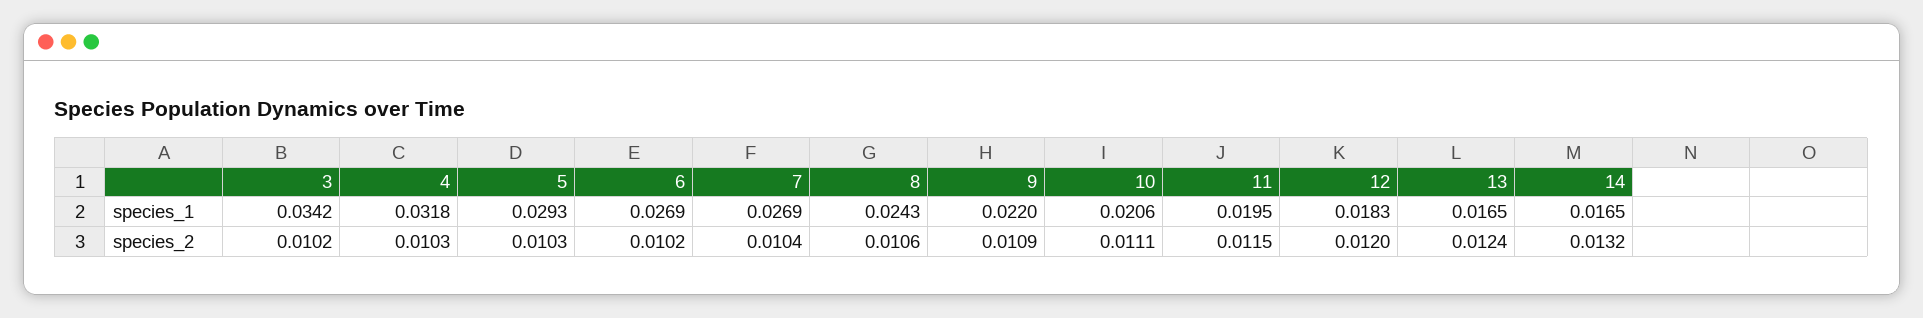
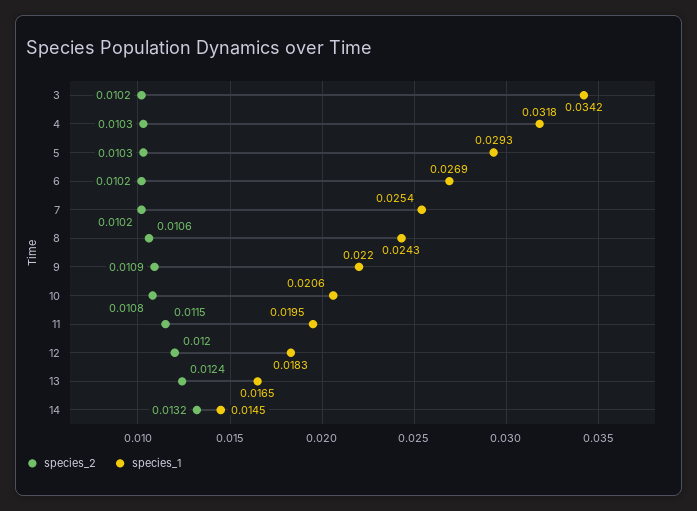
species_1, 7: 0.0269 -> 0.0254
species_1, 14: 0.0165 -> 0.0145
species_2, 7: 0.0104 -> 0.0102
species_2, 10: 0.0111 -> 0.0108

